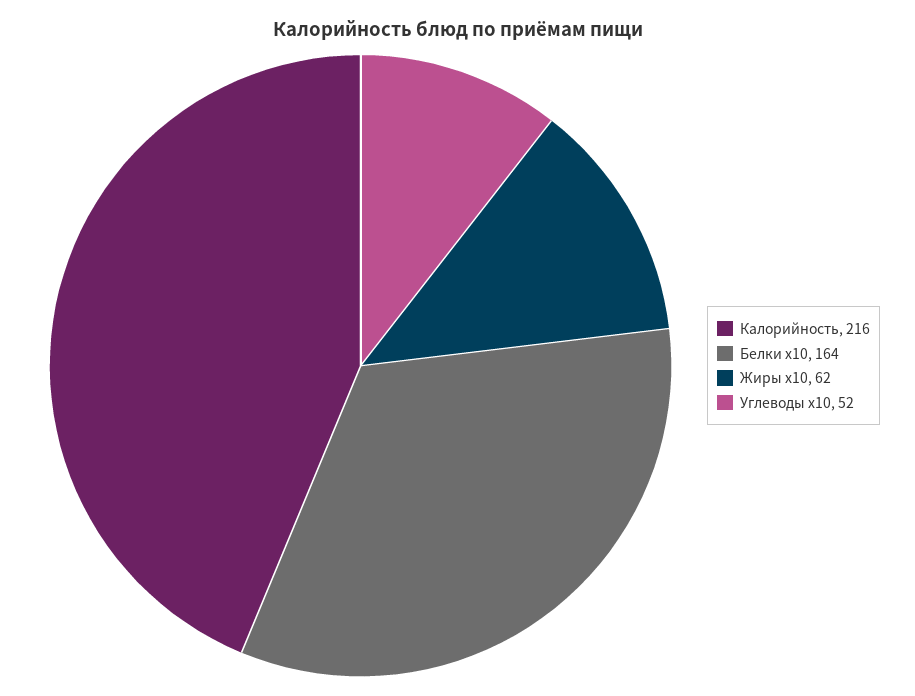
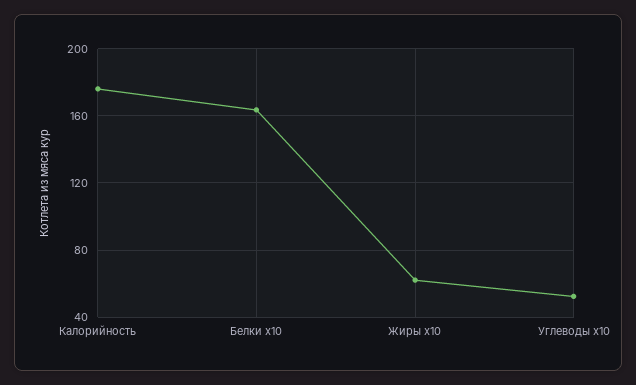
Калорийность: 216 -> 175

